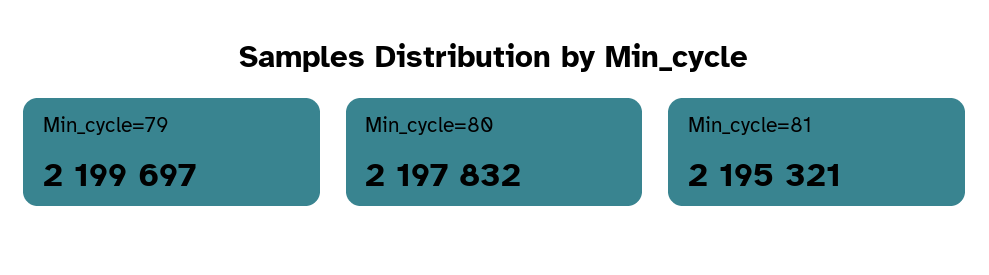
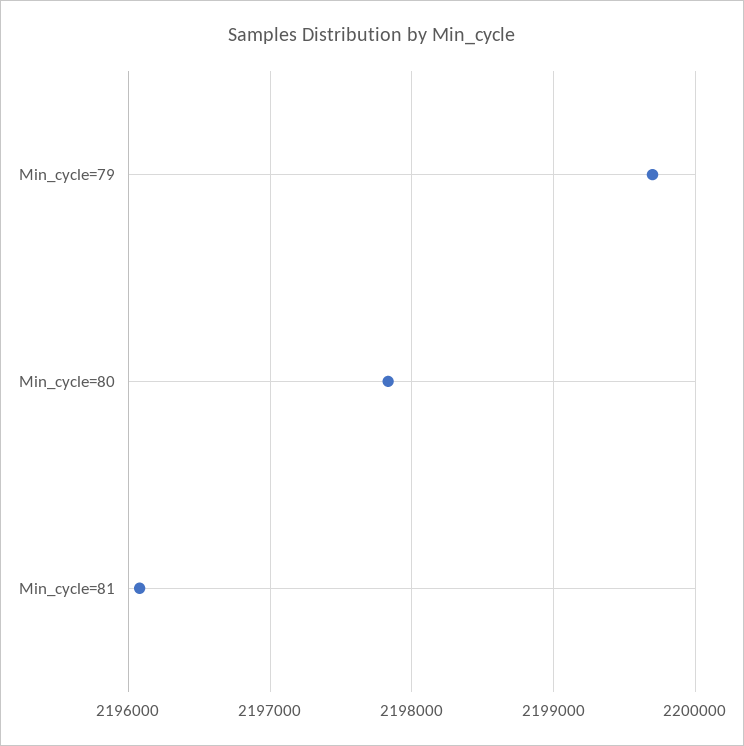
Min_cycle=81: 2195321 -> 2196100

